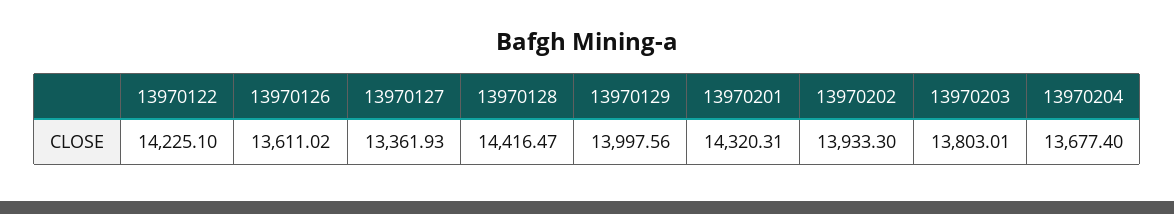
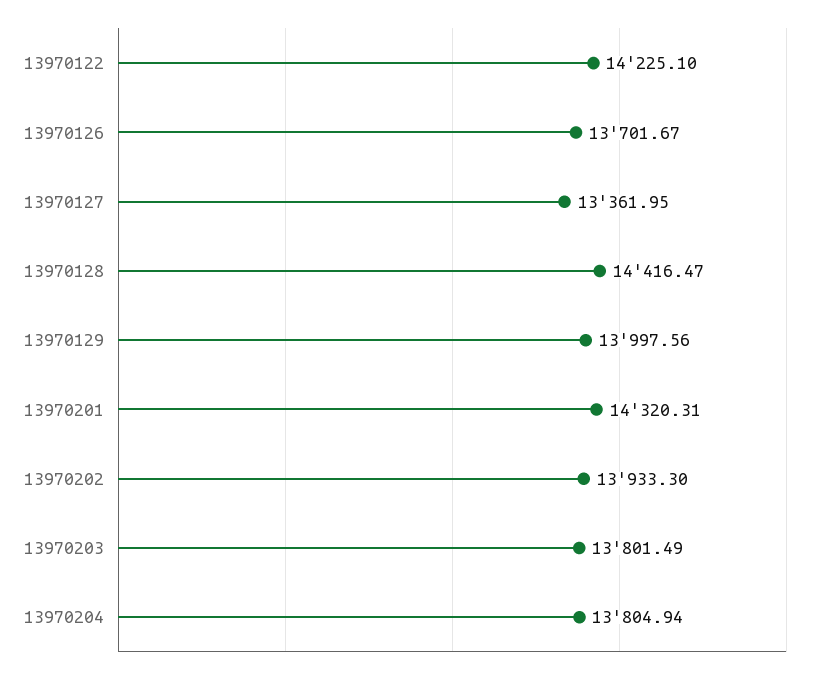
13970126: 13611.02 -> 13701.67
13970127: 13361.93 -> 13361.95
13970203: 13803.01 -> 13801.49
13970204: 13677.4 -> 13804.94

